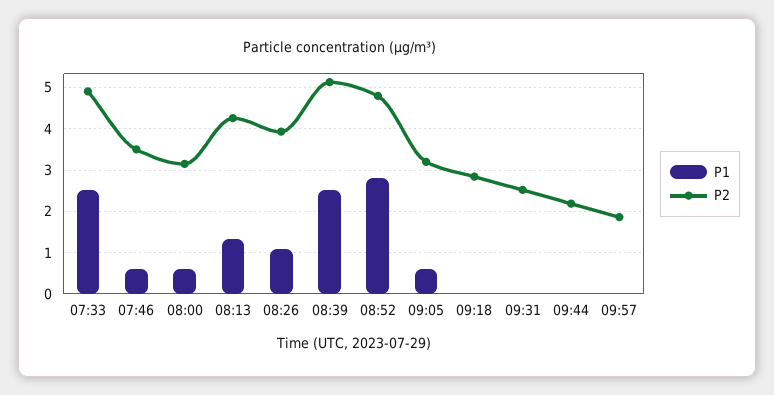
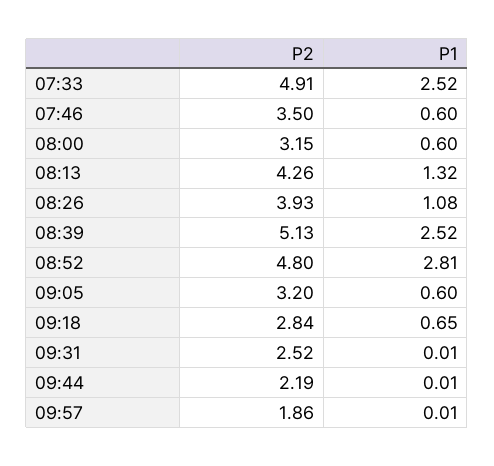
P1, 09:18: 0 -> 0.65

